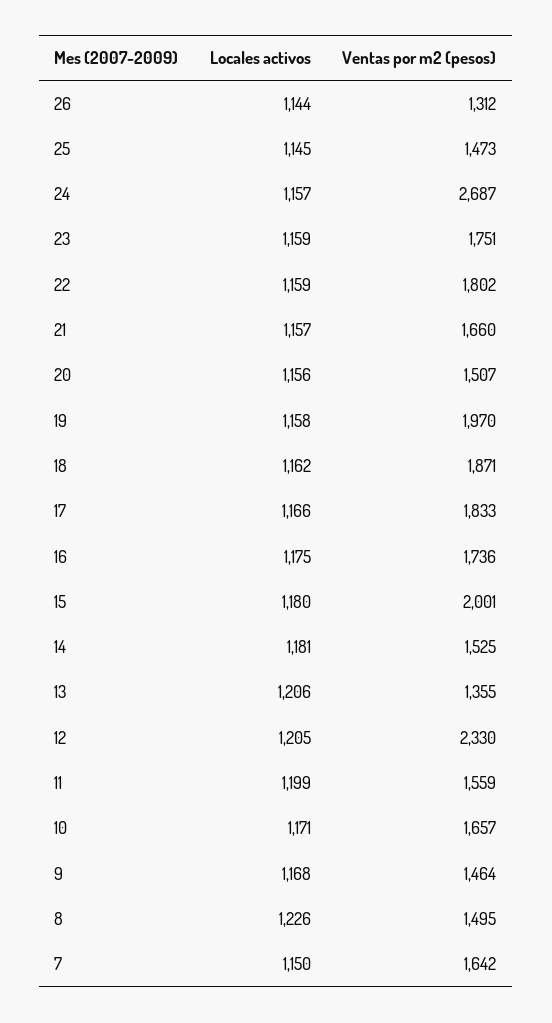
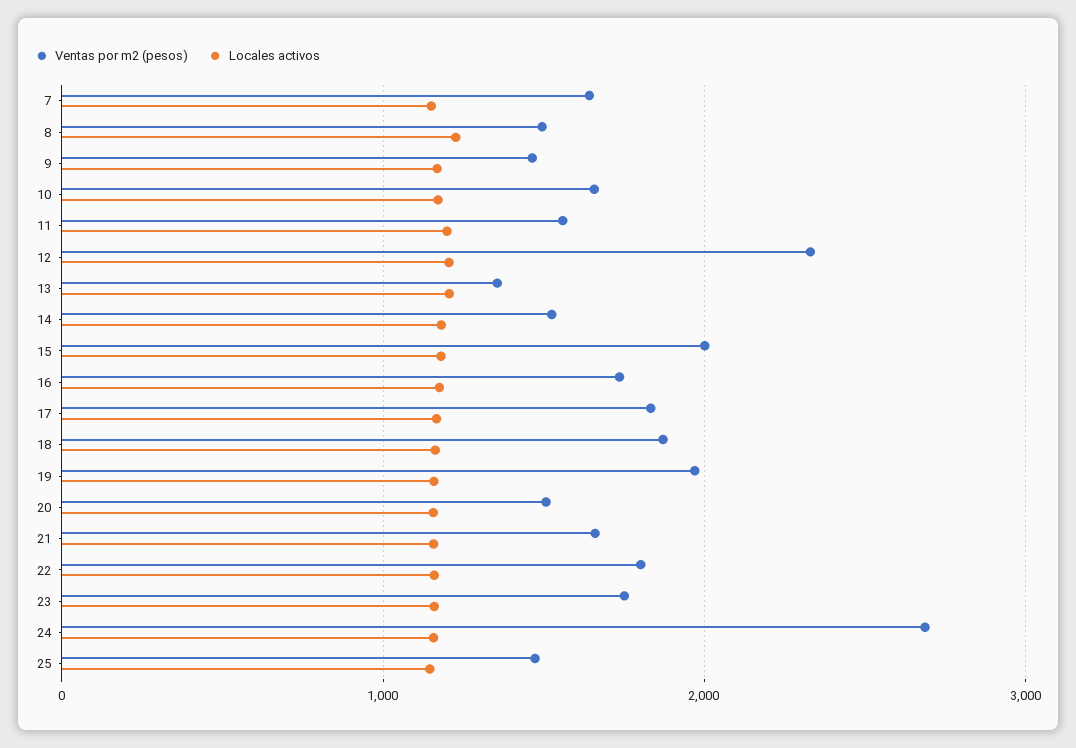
Locales activos, 26: 1144 -> none
Ventas por m2 (pesos), 26: 1312 -> none

